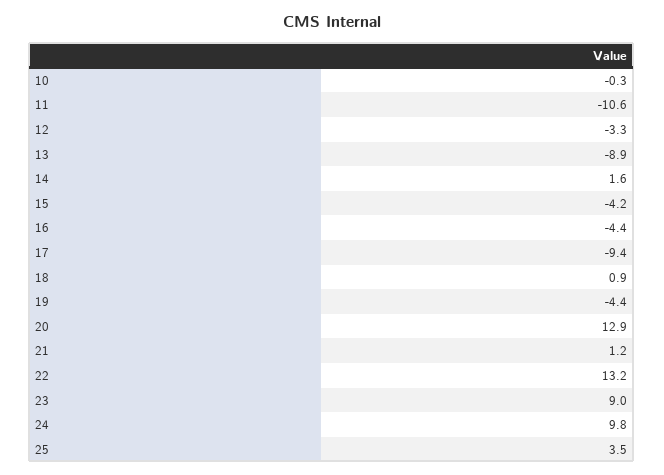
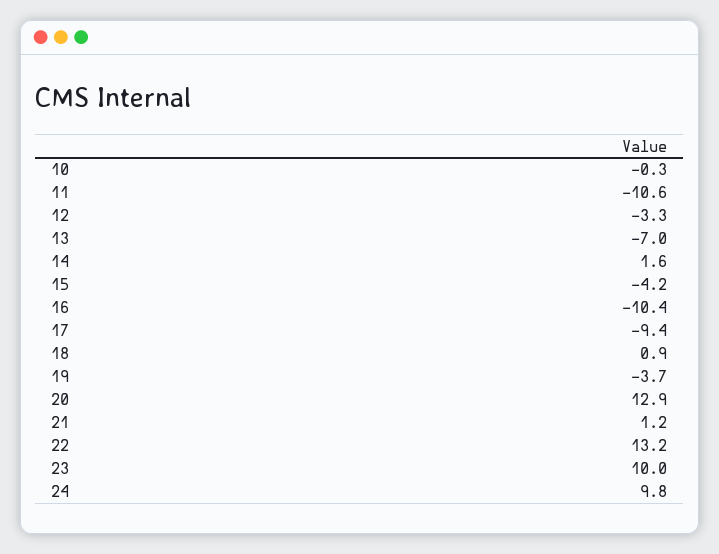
13: -8.9 -> -7
16: -4.4 -> -10.4
19: -4.4 -> -3.7
23: 9 -> 10
25: 3.5 -> none

